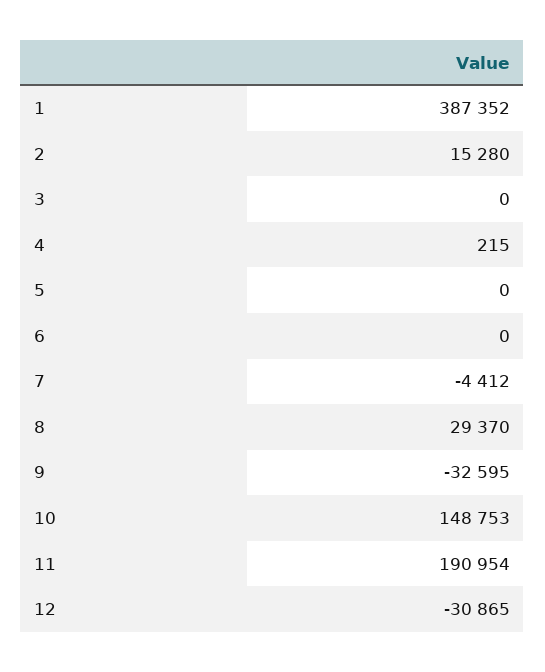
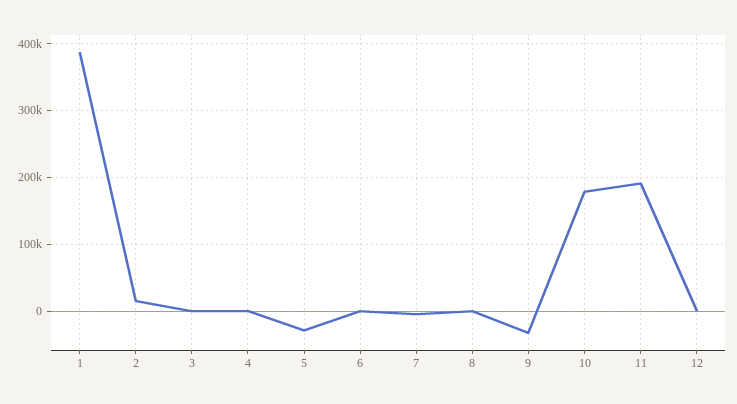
5: 0 -> -30000
8: 29370 -> 0
10: 148753 -> 180000
12: -30865 -> 0

